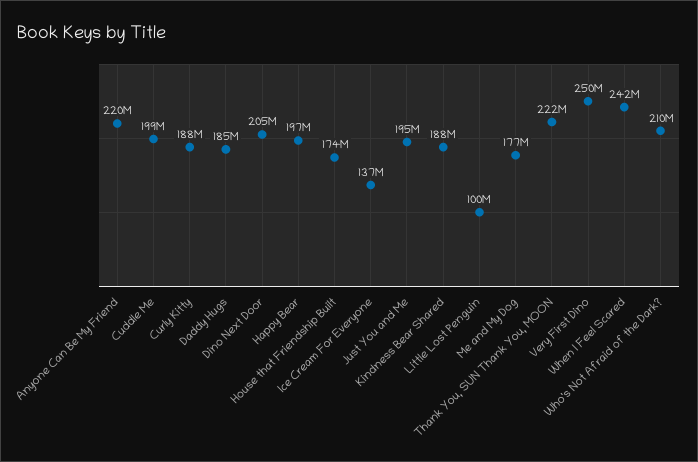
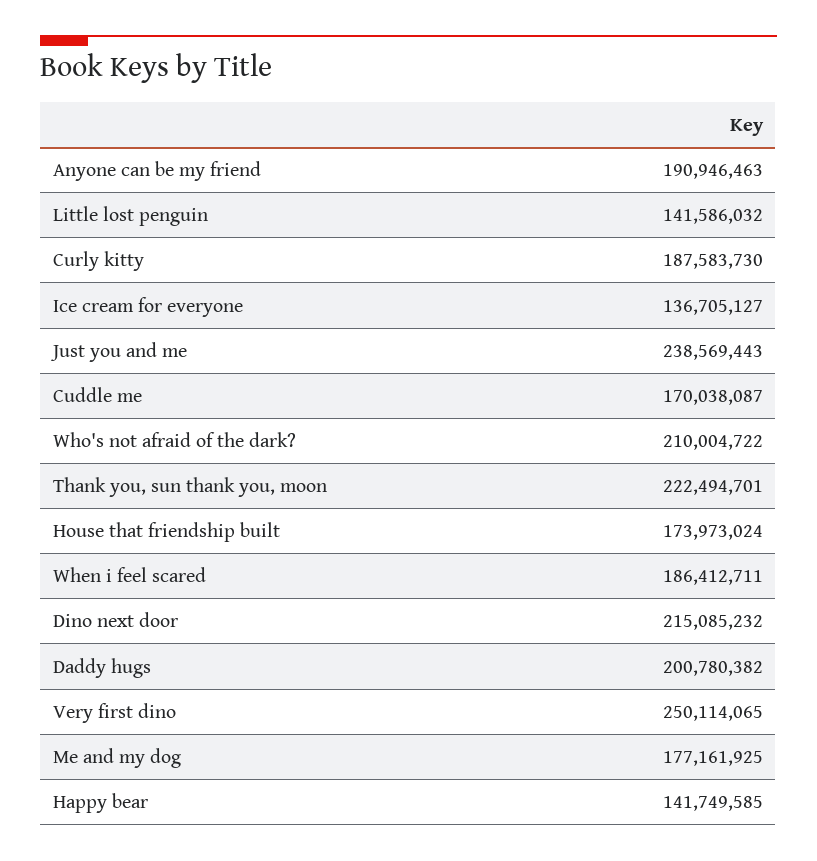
Anyone Can Be My Friend: 220000000 -> 190946463
Cuddle Me: 199000000 -> 170038087
Daddy Hugs: 185000000 -> 200780382
Dino Next Door: 205000000 -> 215085232
Happy Bear: 197000000 -> 141749585
Just You and Me: 195000000 -> 238569443
Kindness Bear Shared: 188000000 -> none
Little Lost Penguin: 100000000 -> 141586032
When I Feel Scared: 242000000 -> 186412711

